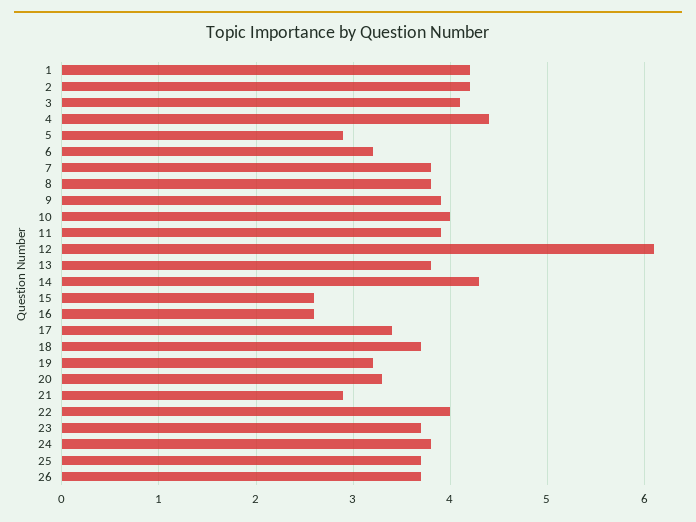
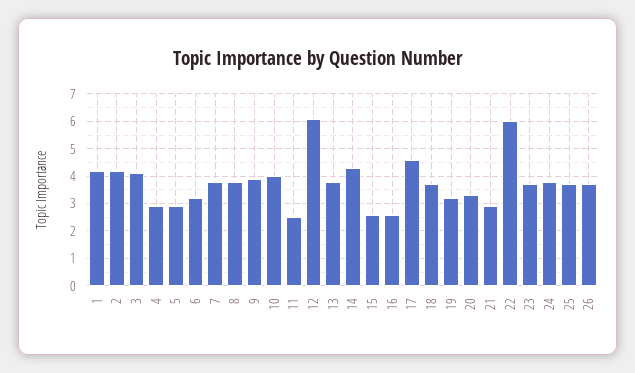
4: 4.4 -> 3
11: 3.9 -> 2.5
17: 3.4 -> 4.5
22: 4 -> 6

